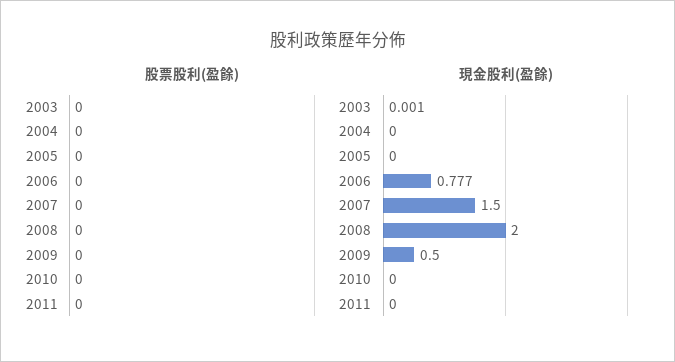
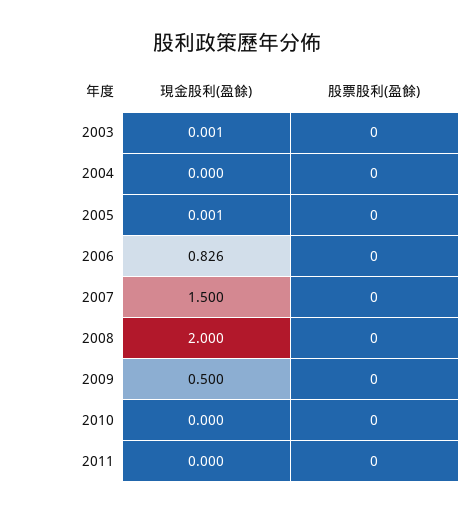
現金股利(盈餘), 2005: 0 -> 0.001
現金股利(盈餘), 2006: 0.777 -> 0.826

